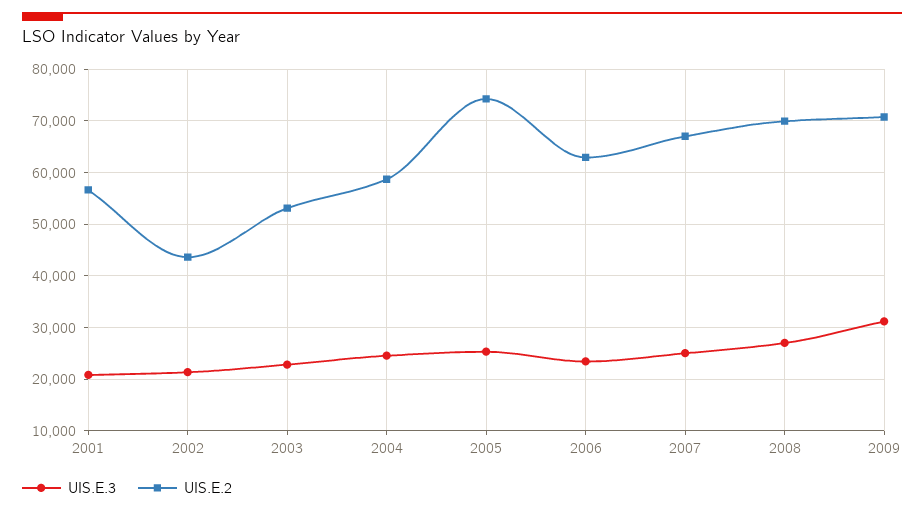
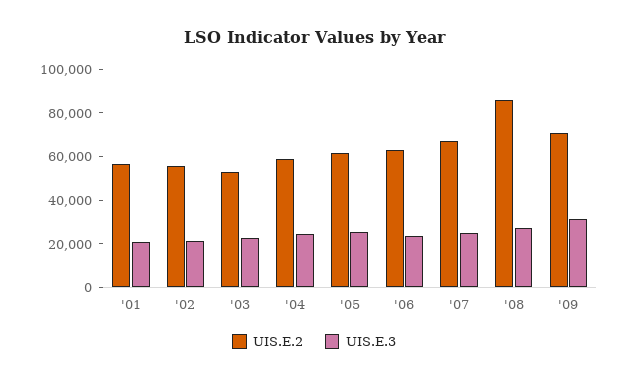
UIS.E.2, 2002: 44000 -> 55000
UIS.E.2, 2005: 74000 -> 60000
UIS.E.2, 2008: 70000 -> 85000

